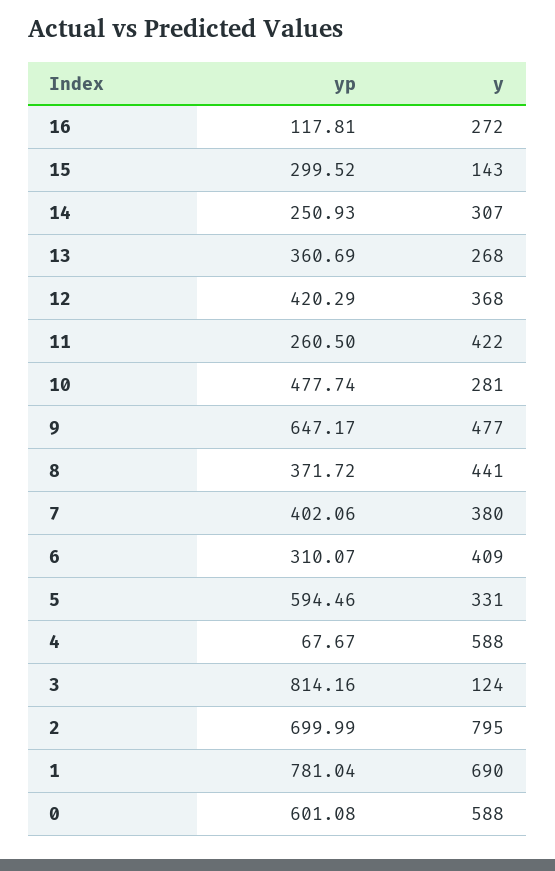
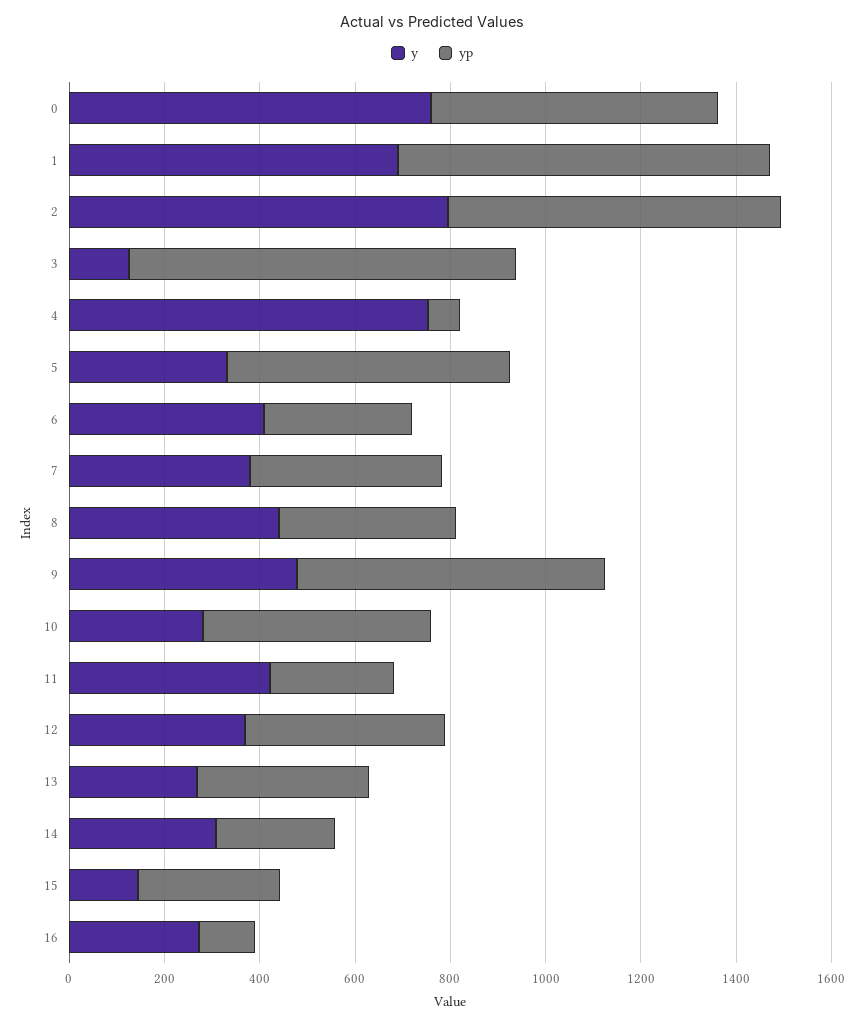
y, 4: 588 -> 750
y, 0: 588 -> 750

